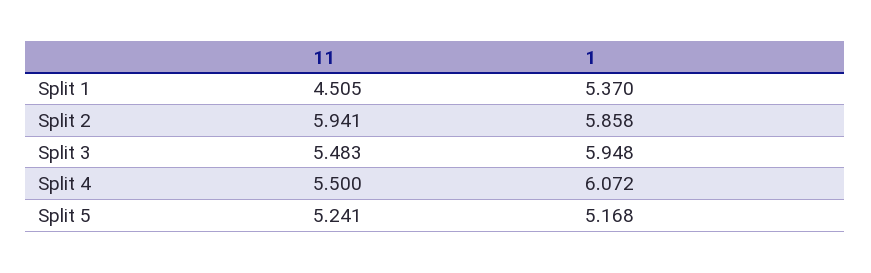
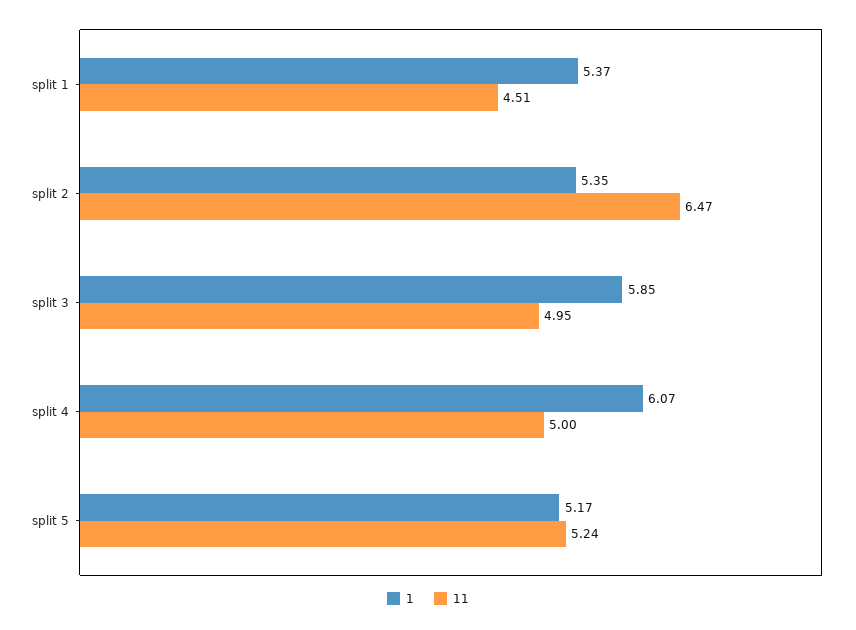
11, Split 2: 5.941 -> 6.47
1, Split 2: 5.858 -> 5.35
11, Split 3: 5.483 -> 4.95
1, Split 3: 5.948 -> 5.85
11, Split 4: 5.5 -> 5

